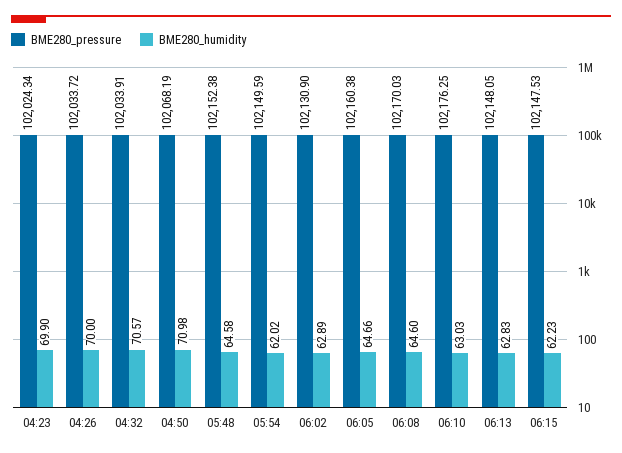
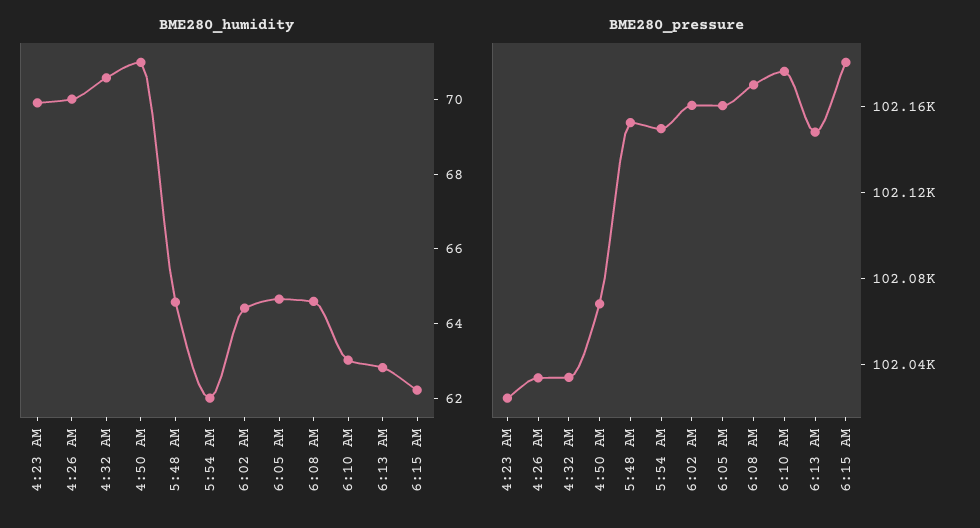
BME280_pressure, 06:02: 102130.9 -> 102160
BME280_humidity, 06:02: 62.89 -> 64.5
BME280_pressure, 06:15: 102147.53 -> 102180

